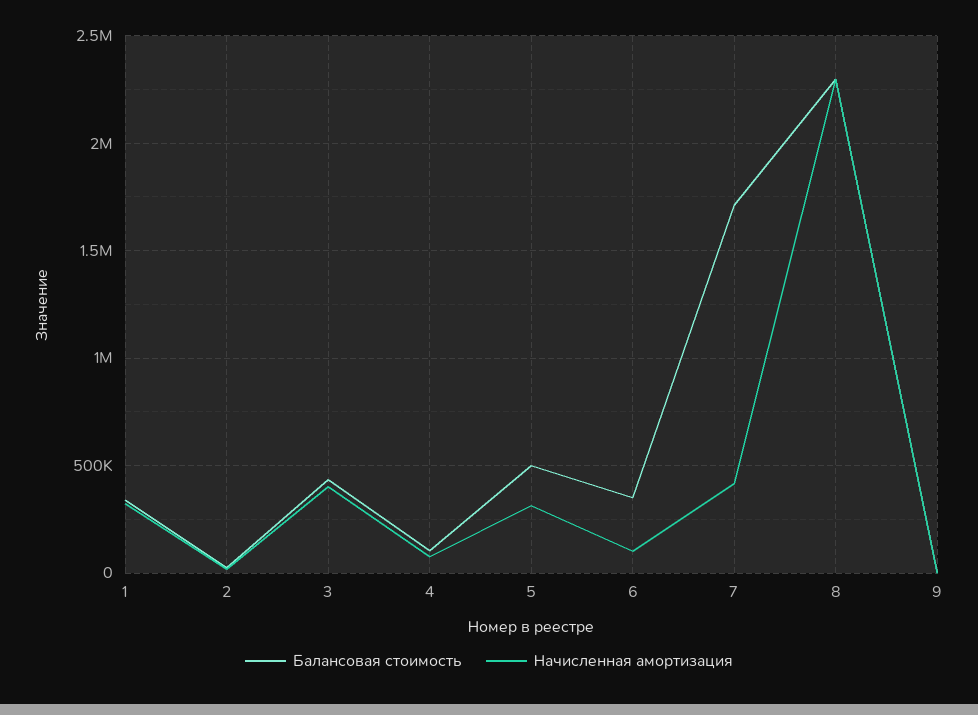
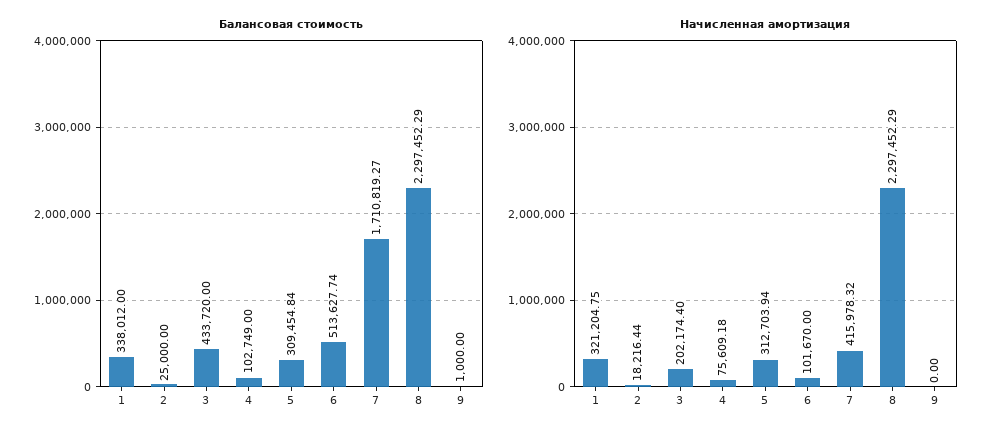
Начисленная амортизация, 3: 400000 -> 202174.4
Балансовая стоимость, 5: 500000 -> 309454.84
Балансовая стоимость, 6: 350000 -> 513627.74

